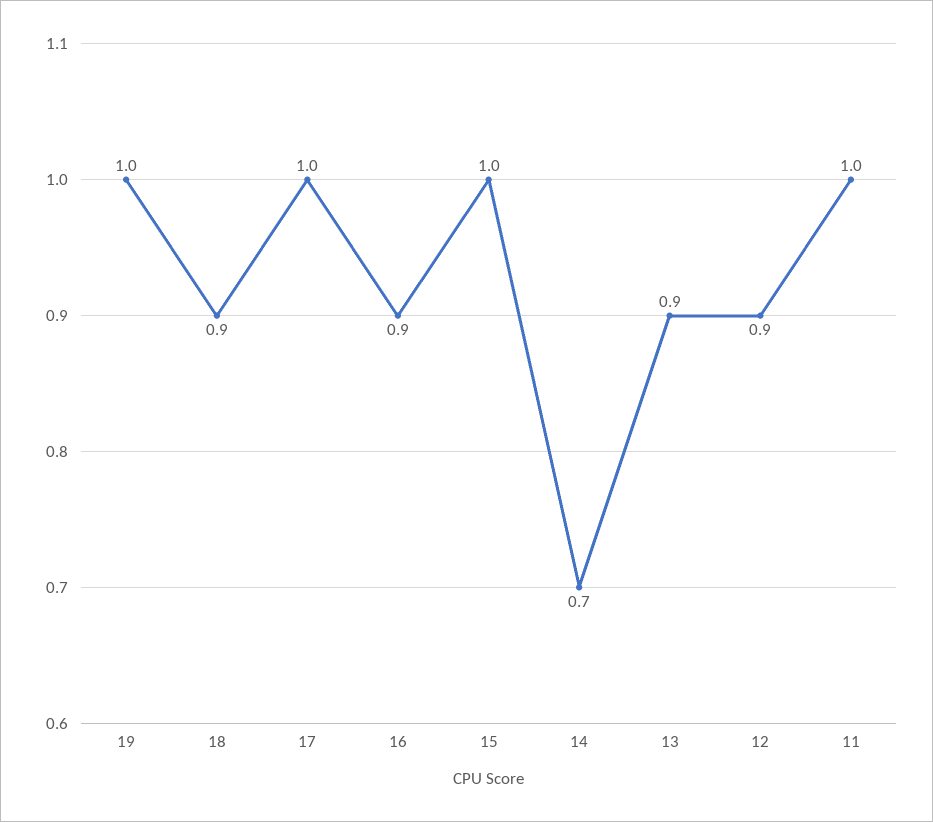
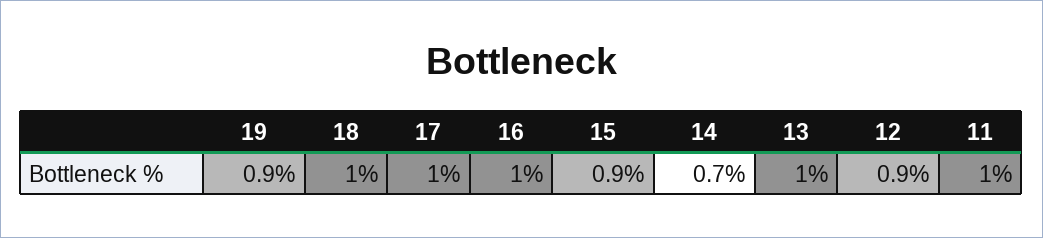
19: 1 -> 0.9
18: 0.9 -> 1
16: 0.9 -> 1
15: 1 -> 0.9
13: 0.9 -> 1

